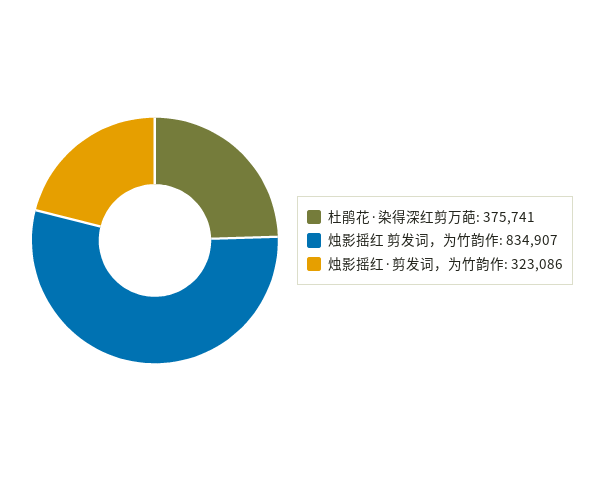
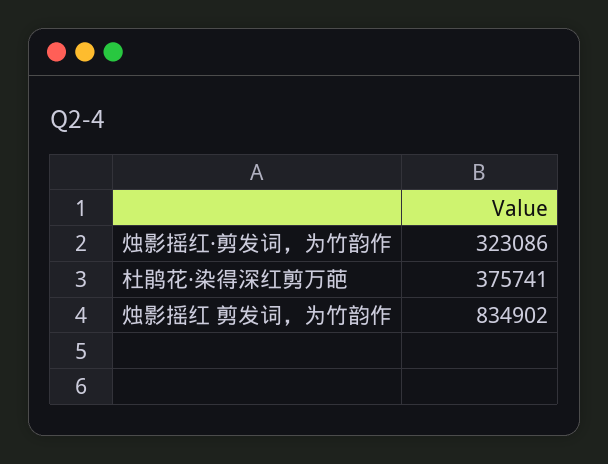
烛影摇红 剪发词，为竹韵作: 834907 -> 834902

